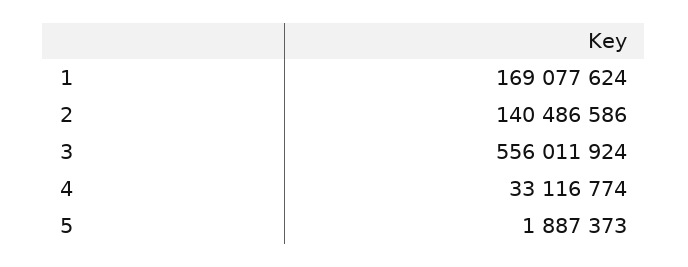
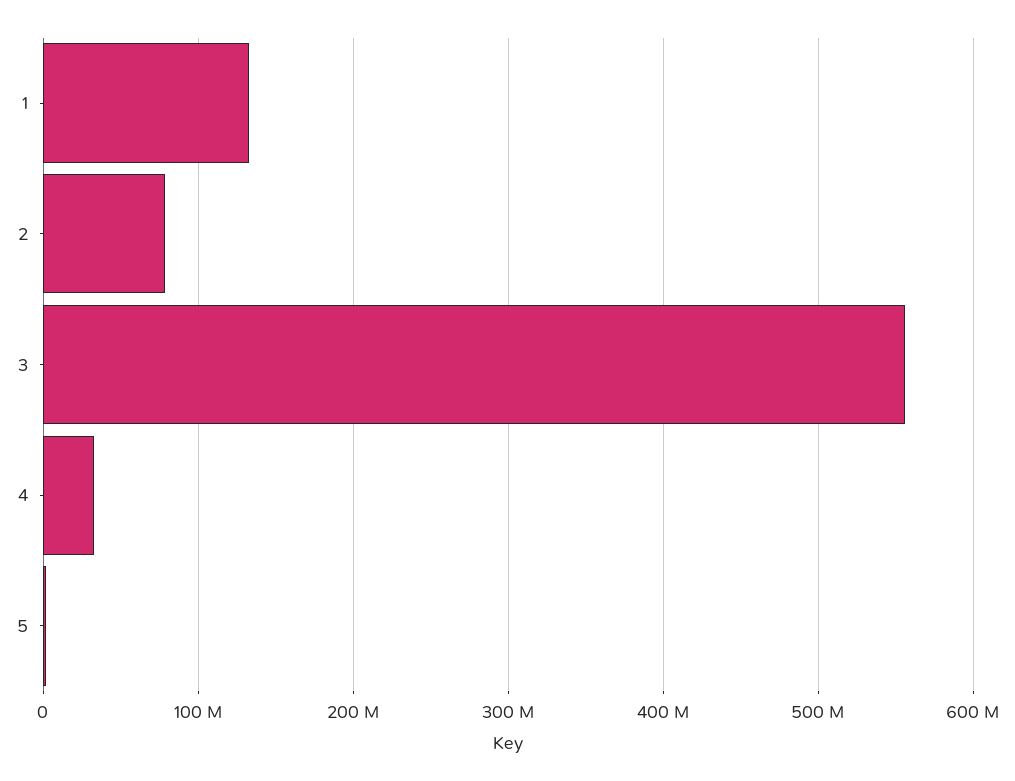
1: 169077624 -> 130000000
2: 140486586 -> 80000000

